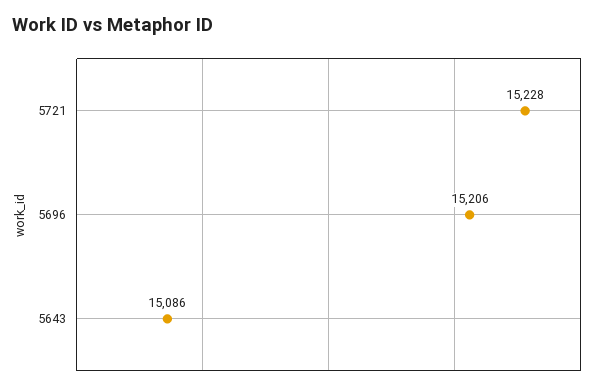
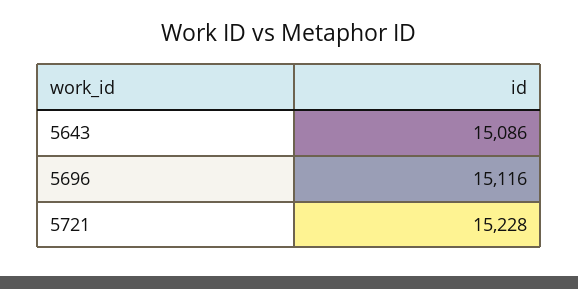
5696: 15206 -> 15116

